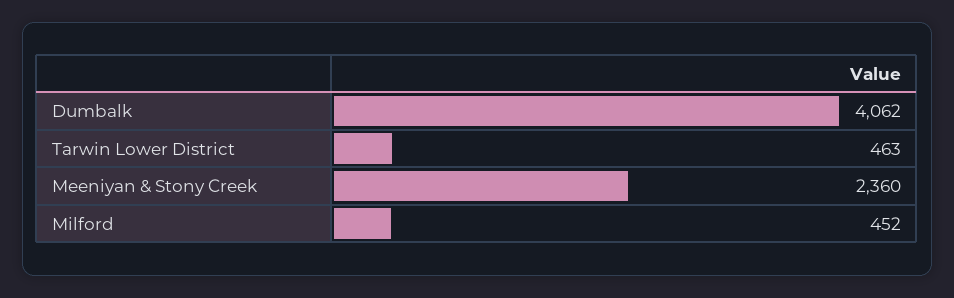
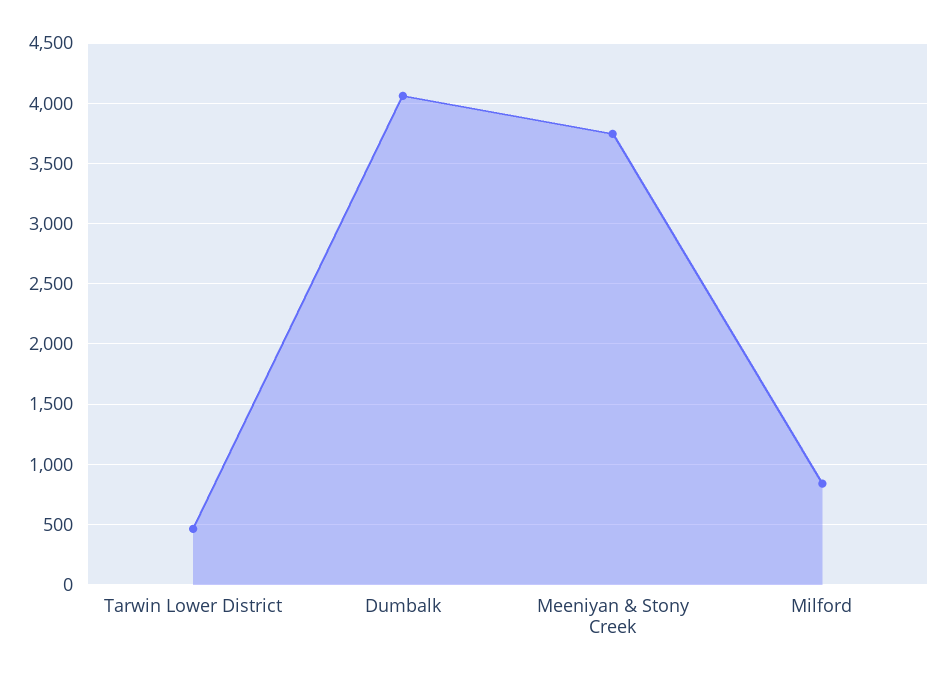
Meeniyan & Stony Creek: 2360 -> 3750
Milford: 452 -> 850

